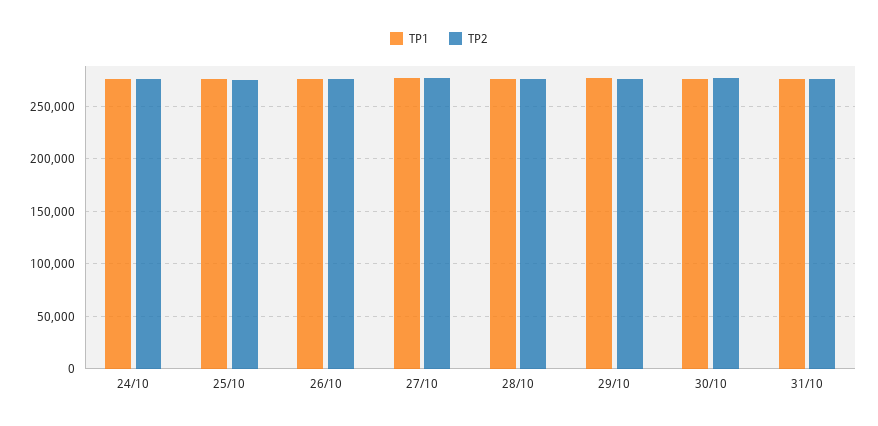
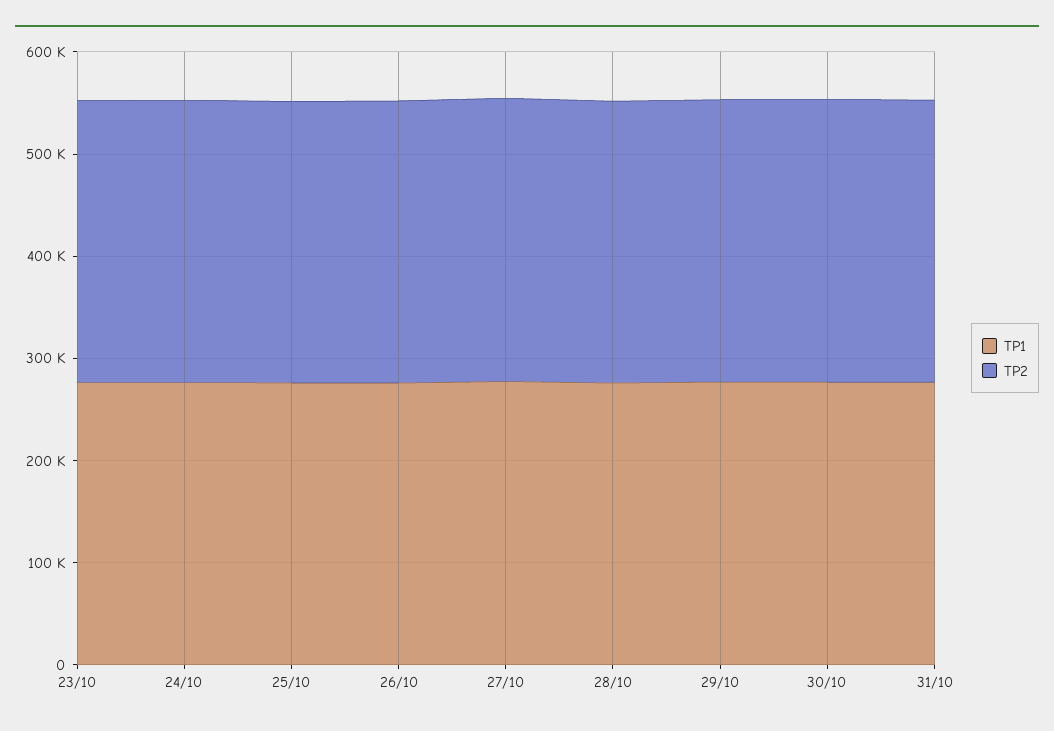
TP1, 23/10: none -> 280000
TP2, 23/10: none -> 280000

